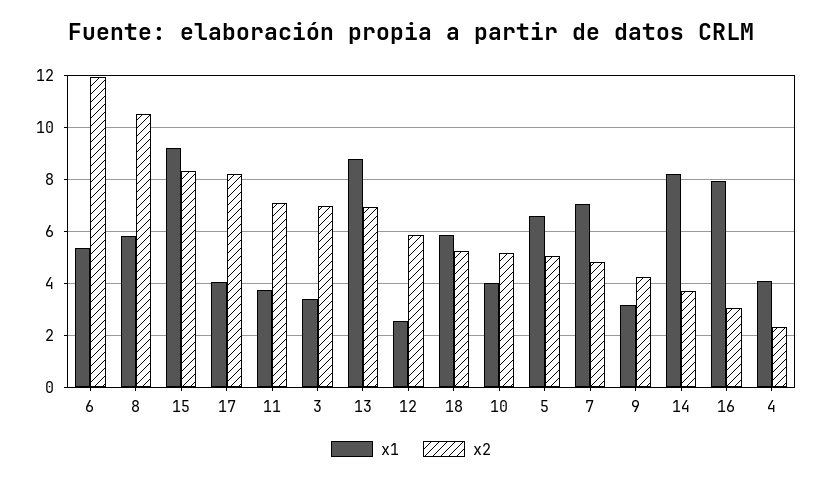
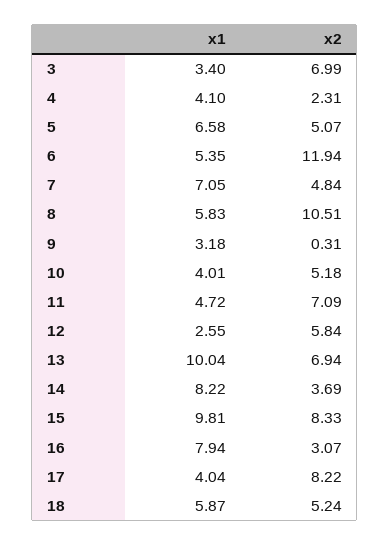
x1, 15: 9.25 -> 9.81
x1, 11: 3.75 -> 4.72
x1, 13: 8.75 -> 10.04
x2, 9: 4.25 -> 0.31

